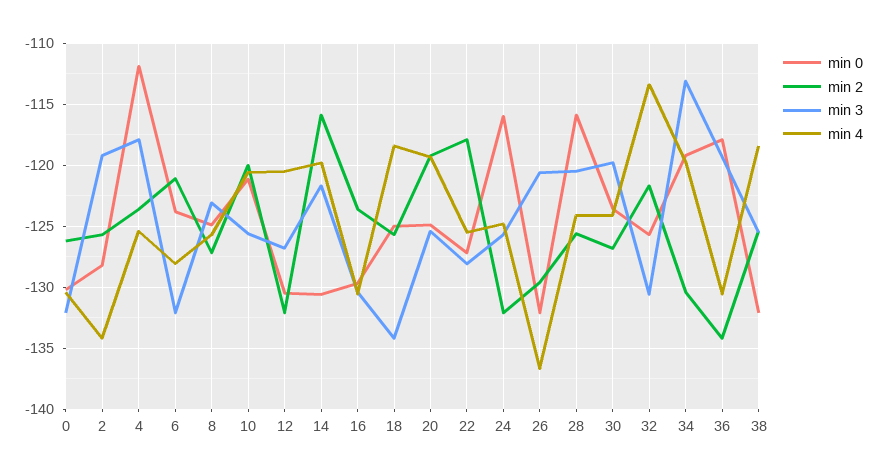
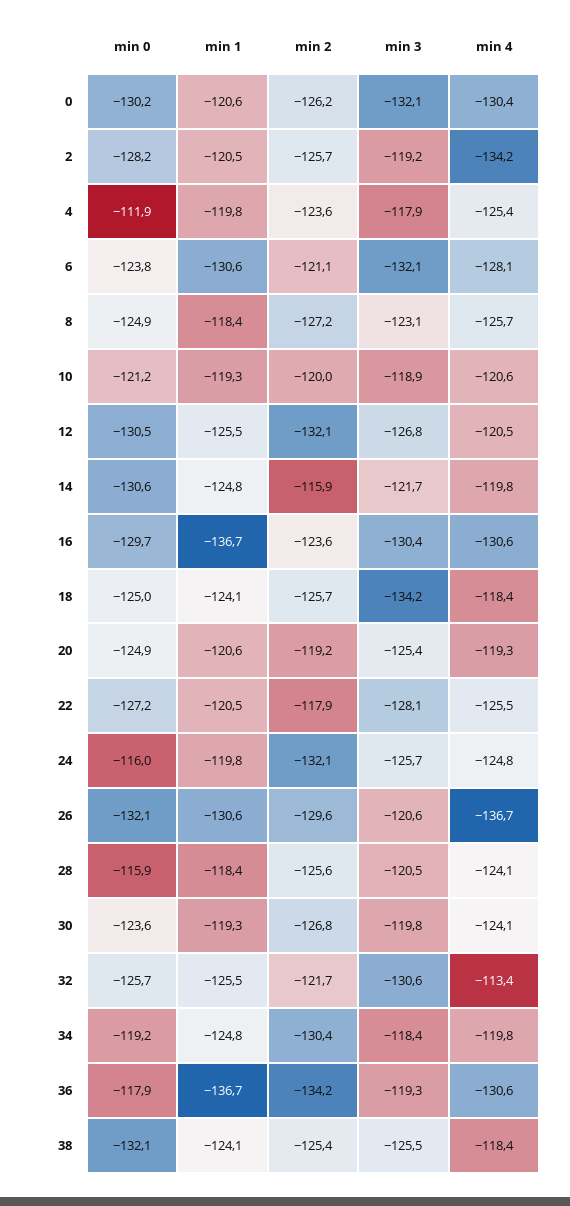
min 3, 10: -125.5 -> -118.9
min 3, 34: -113 -> -118.4
min 1, 0: none -> -120.6
min 1, 2: none -> -120.5
min 1, 4: none -> -119.8
min 1, 6: none -> -130.6
min 1, 8: none -> -118.4
min 1, 10: none -> -119.3
min 1, 12: none -> -125.5
min 1, 14: none -> -124.8
min 1, 16: none -> -136.7
min 1, 18: none -> -124.1
min 1, 20: none -> -120.6
min 1, 22: none -> -120.5
min 1, 24: none -> -119.8
min 1, 26: none -> -130.6
min 1, 28: none -> -118.4
min 1, 30: none -> -119.3
min 1, 32: none -> -125.5
min 1, 34: none -> -124.8
min 1, 36: none -> -136.7
min 1, 38: none -> -124.1

